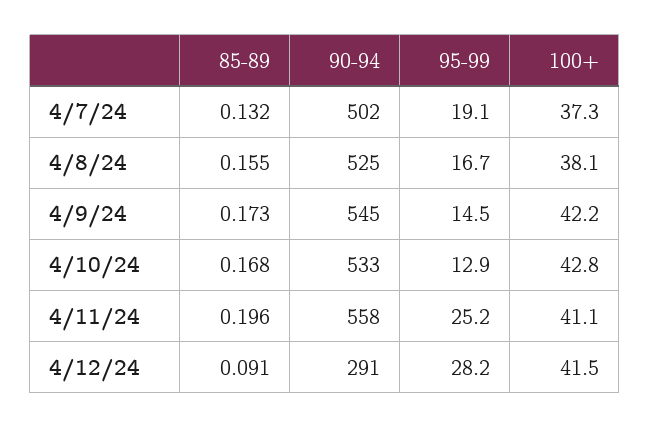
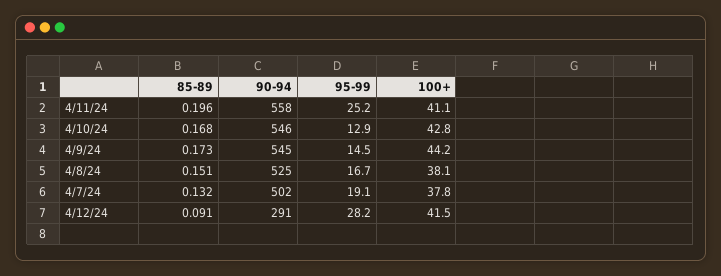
100+, 4/7/24: 37.3 -> 37.8
85-89, 4/8/24: 0.155 -> 0.151
100+, 4/9/24: 42.2 -> 44.2
90-94, 4/10/24: 533 -> 546

